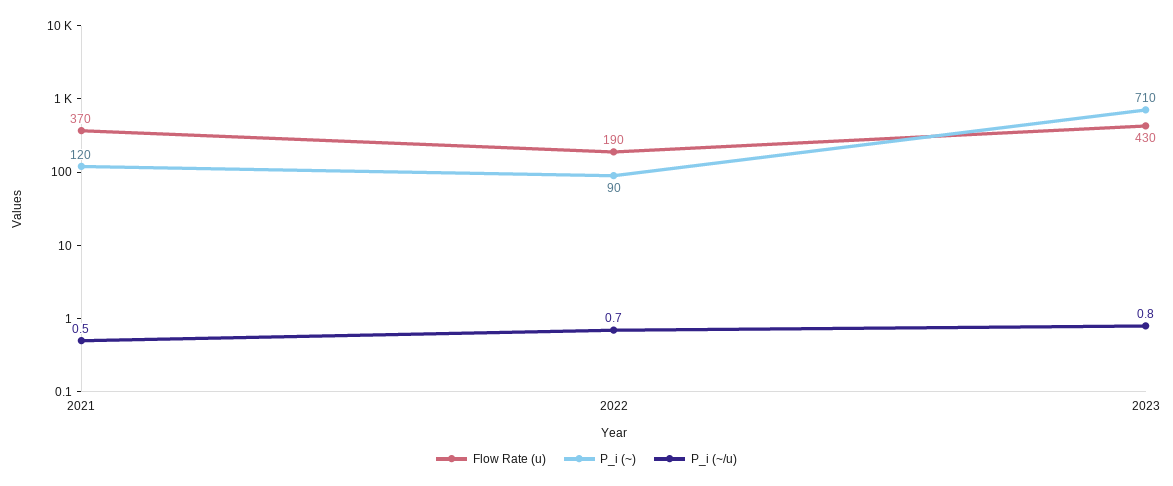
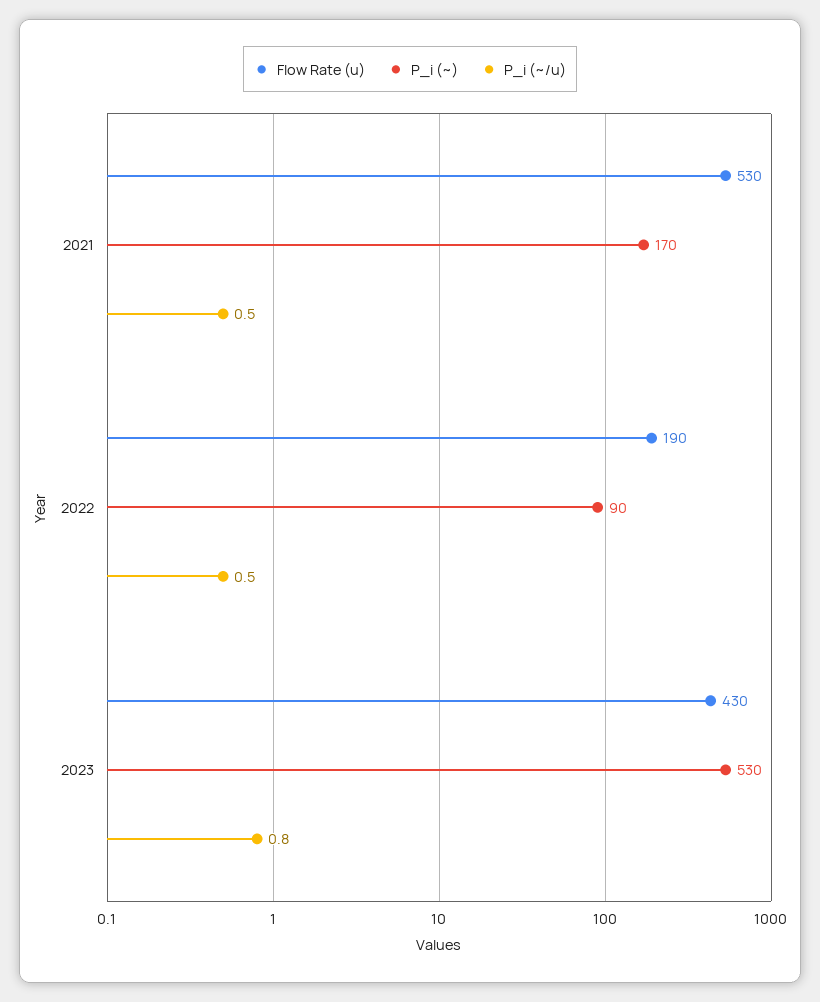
Flow Rate (u), 2021: 370 -> 530
P_i (~), 2021: 120 -> 170
P_i (~/u), 2022: 0.7 -> 0.5
P_i (~), 2023: 710 -> 530

